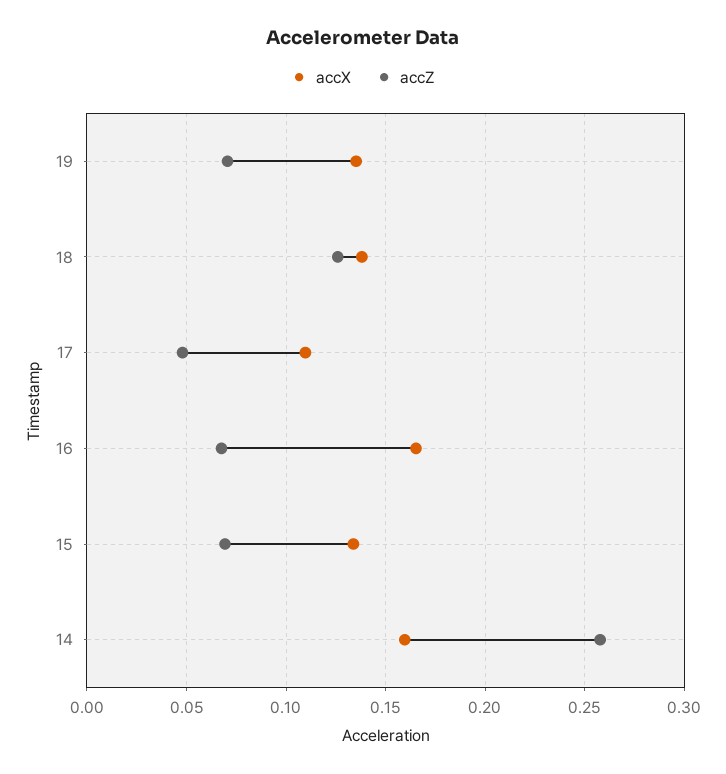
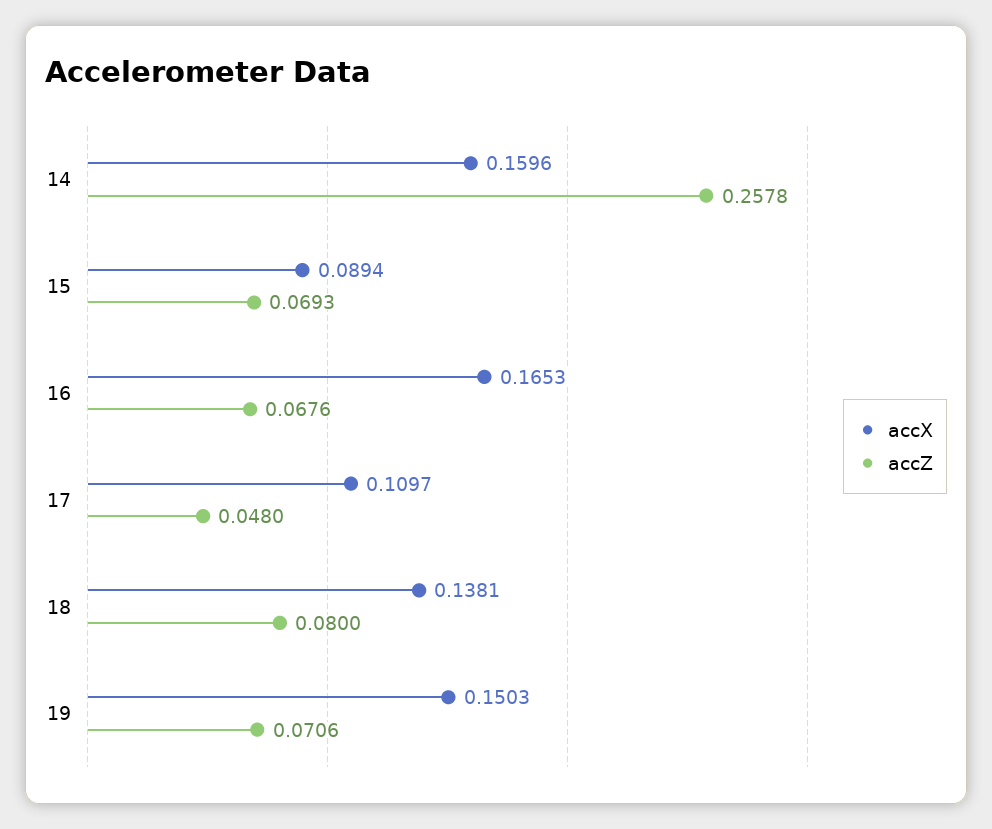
accX, 19: 0.135 -> 0.1503
accZ, 18: 0.125 -> 0.08
accX, 15: 0.135 -> 0.0894

